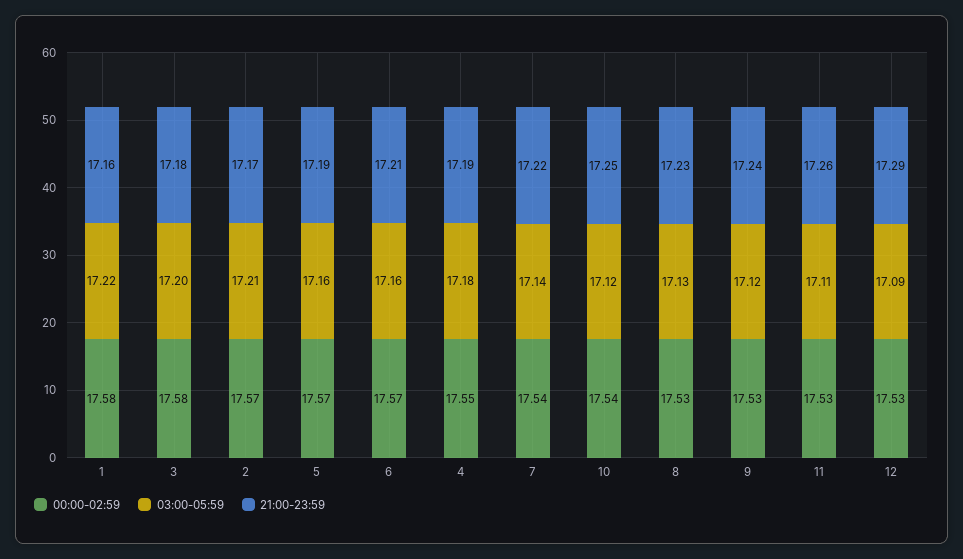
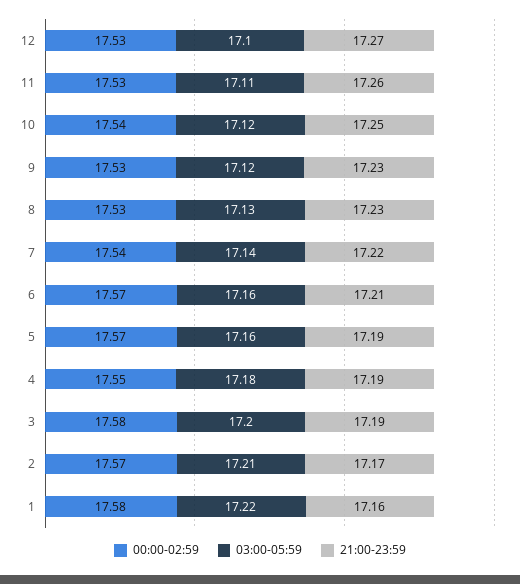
21:00-23:59, 3: 17.18 -> 17.19
21:00-23:59, 9: 17.24 -> 17.23
03:00-05:59, 12: 17.09 -> 17.1
21:00-23:59, 12: 17.29 -> 17.27

